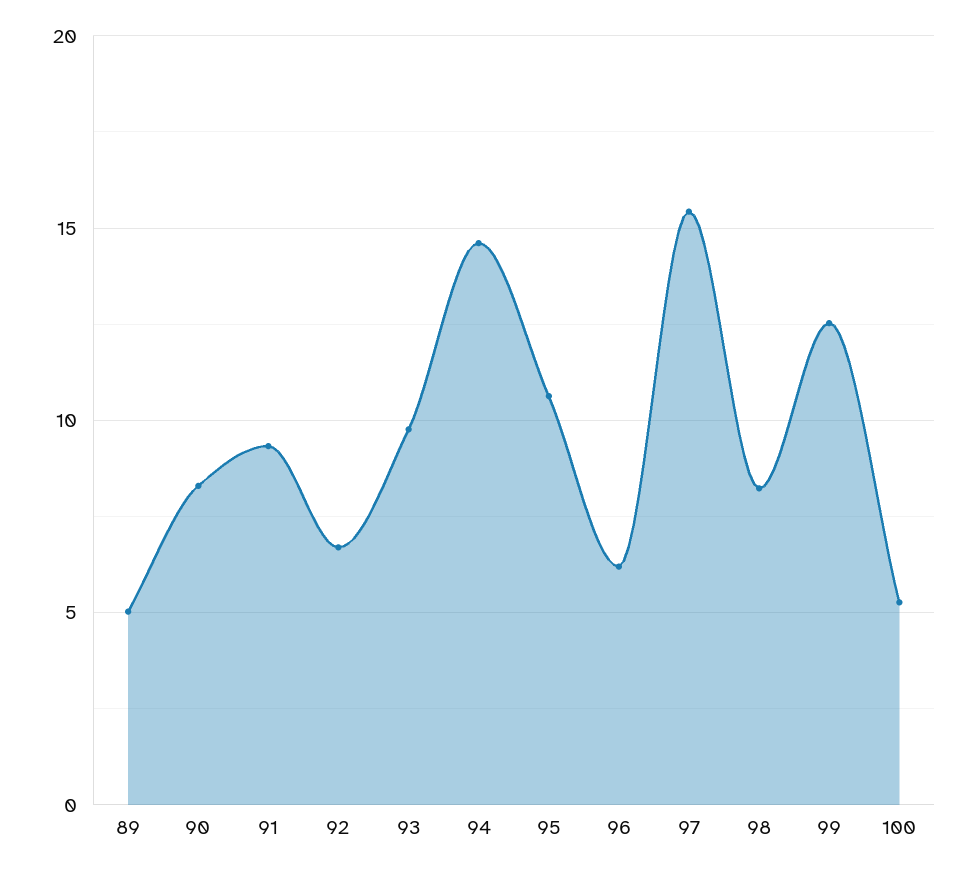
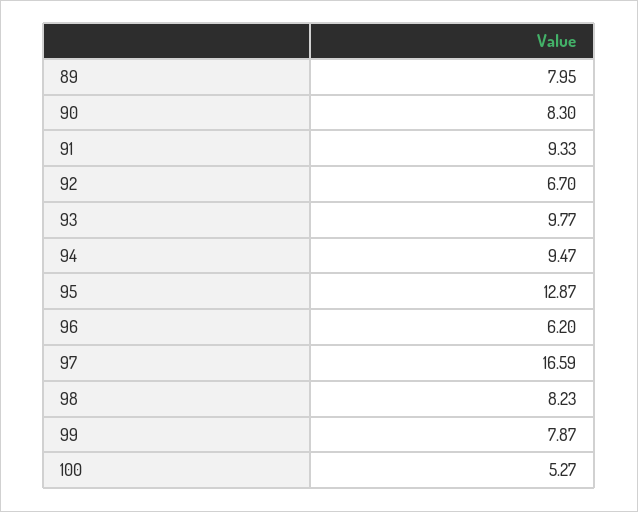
89: 5 -> 7.95
94: 14.5 -> 9.47
95: 10.5 -> 12.87
97: 15.5 -> 16.59
99: 12.5 -> 7.87

